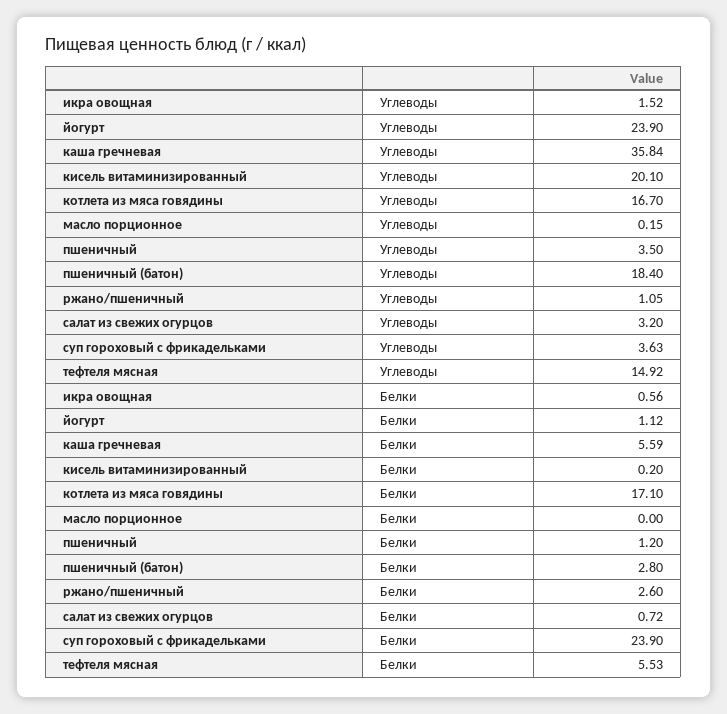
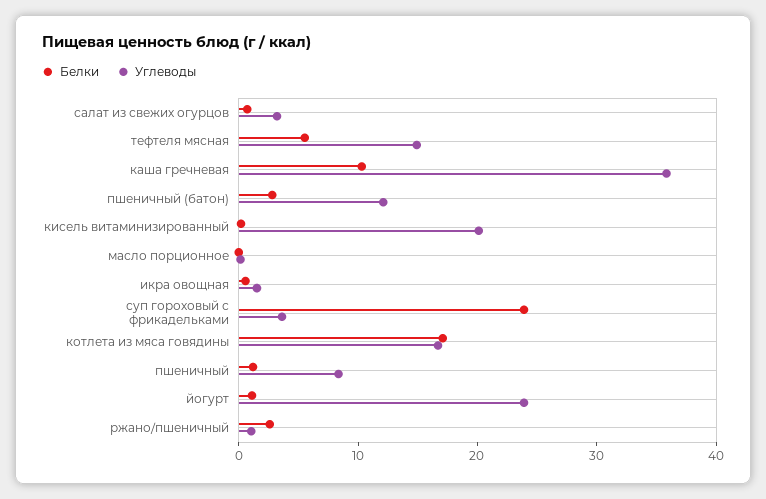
Углеводы, пшеничный: 3.5 -> 8
Углеводы, пшеничный (батон): 18.4 -> 12
Белки, каша гречневая: 5.59 -> 10

